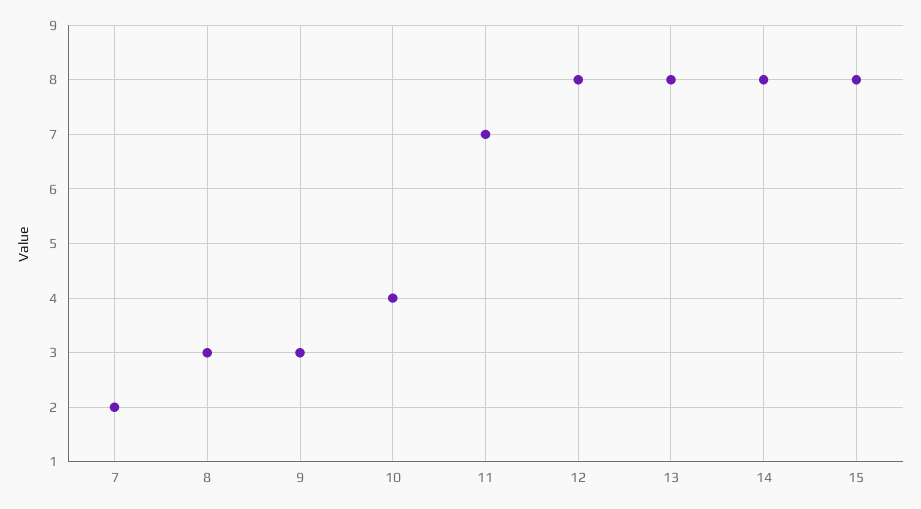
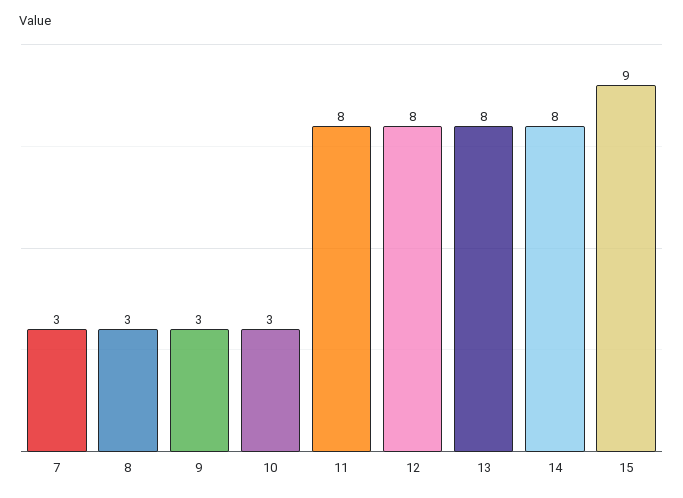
7: 2 -> 3
10: 4 -> 3
11: 7 -> 8
15: 8 -> 9

